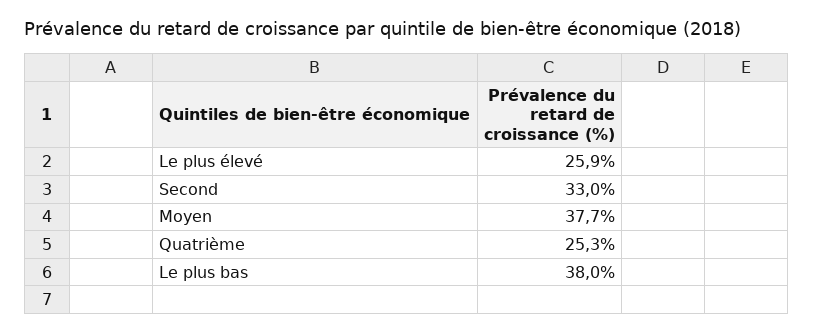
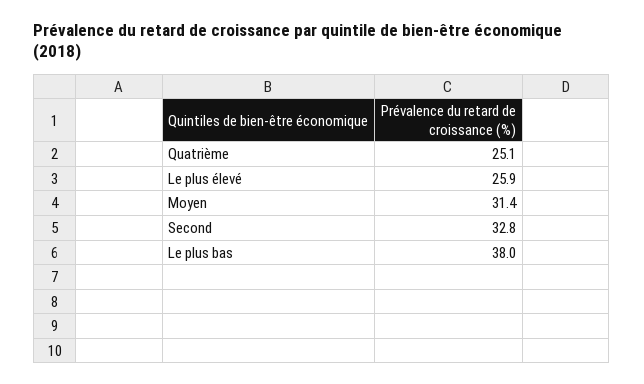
Second: 33 -> 32.8
Moyen: 37.7 -> 31.4
Quatrième: 25.3 -> 25.1

